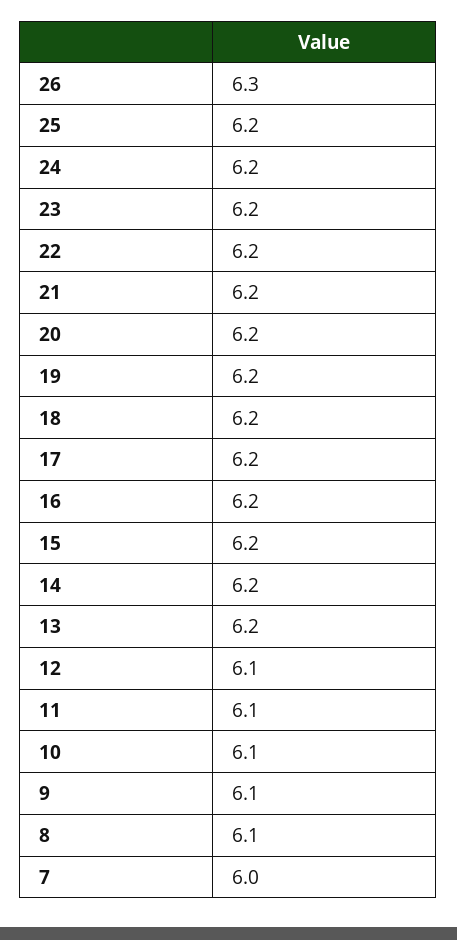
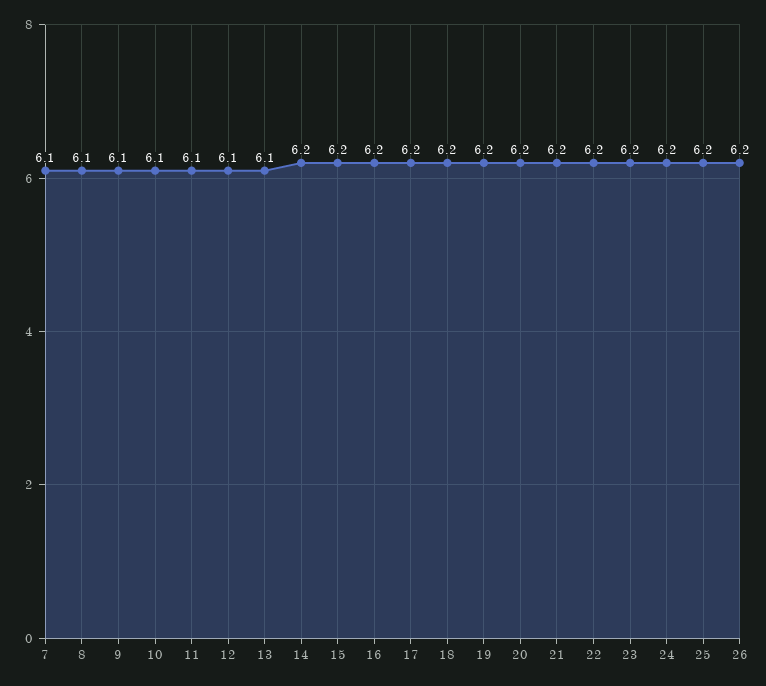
26: 6.3 -> 6.2
13: 6.2 -> 6.1
7: 6 -> 6.1

